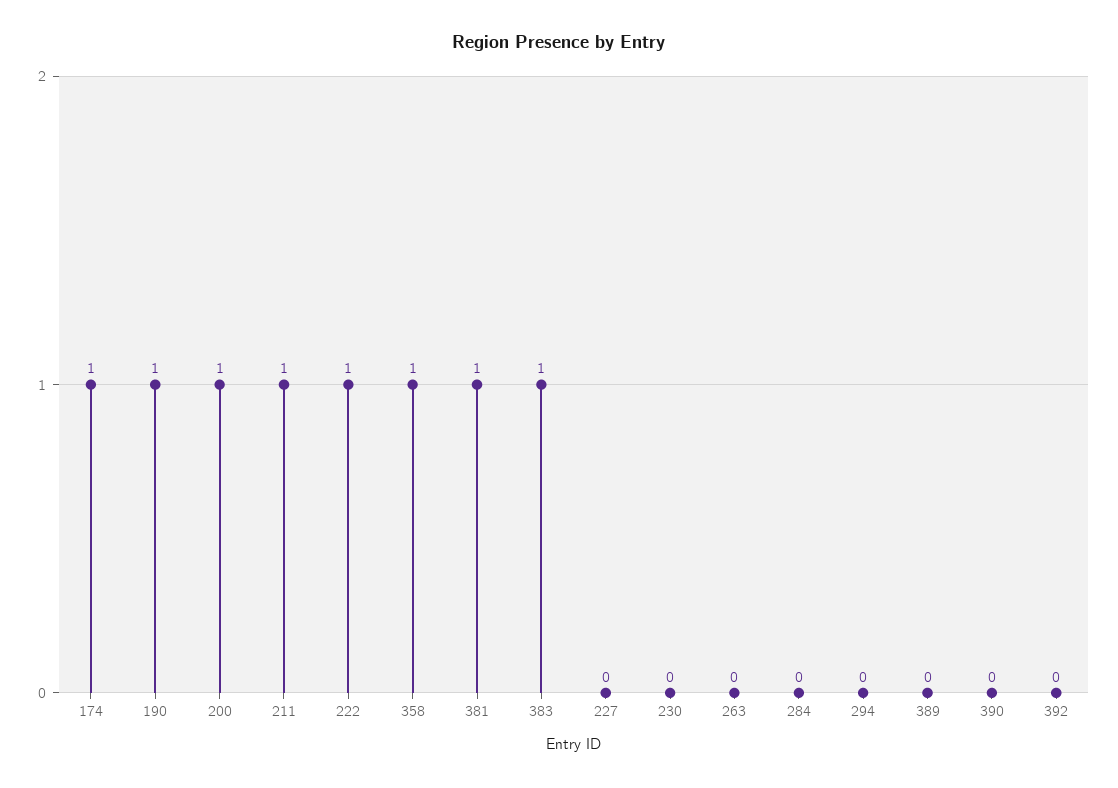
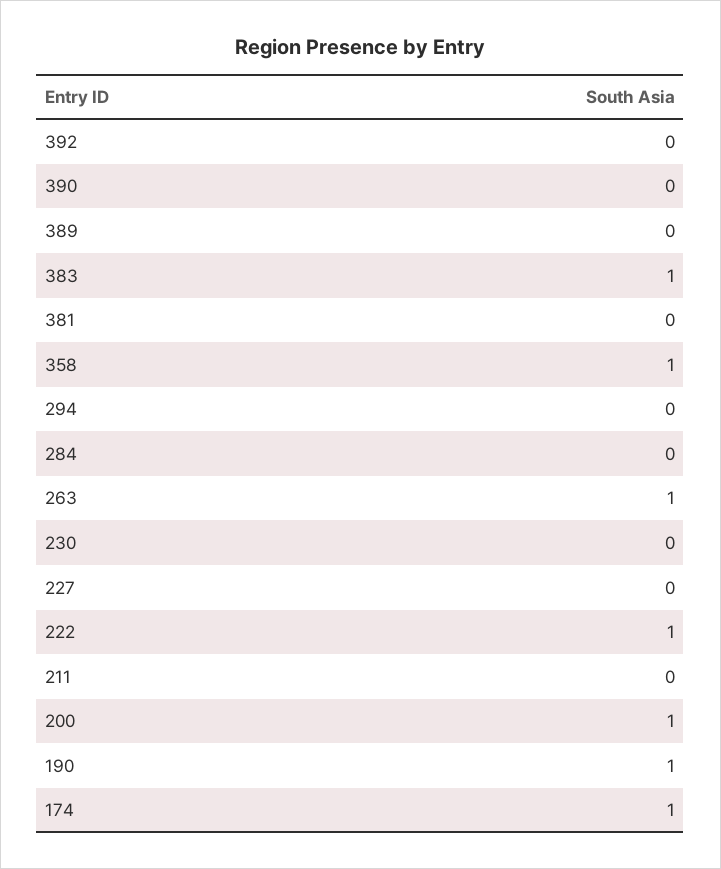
211: 1 -> 0
381: 1 -> 0
263: 0 -> 1

